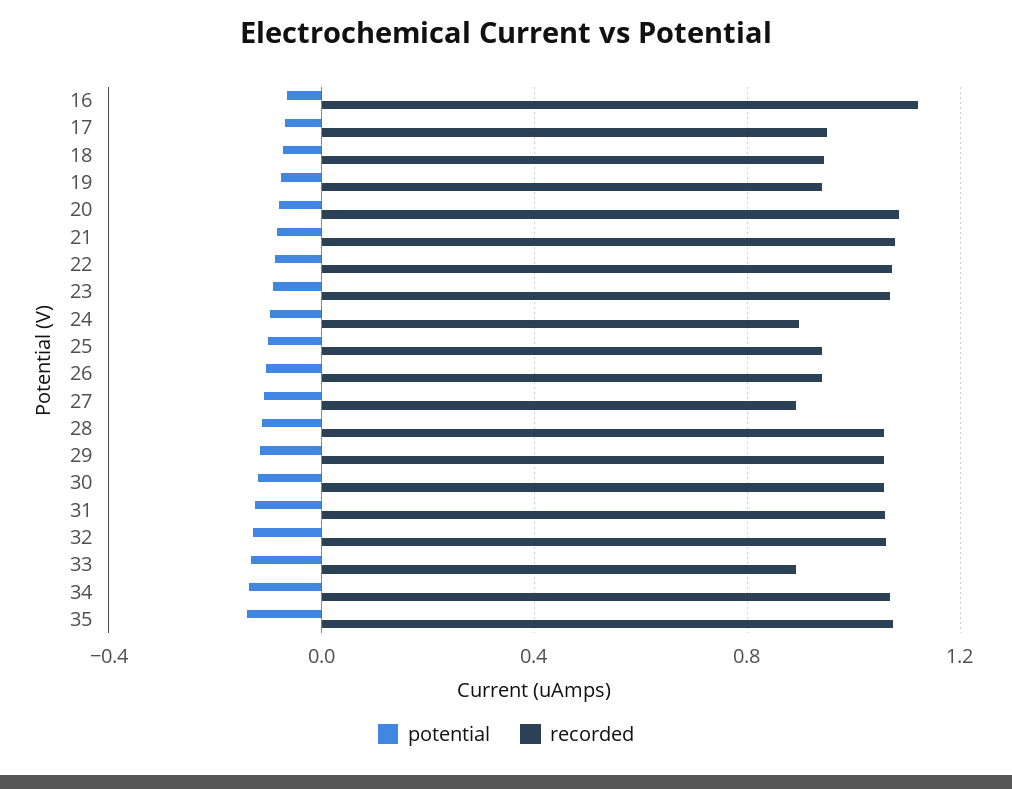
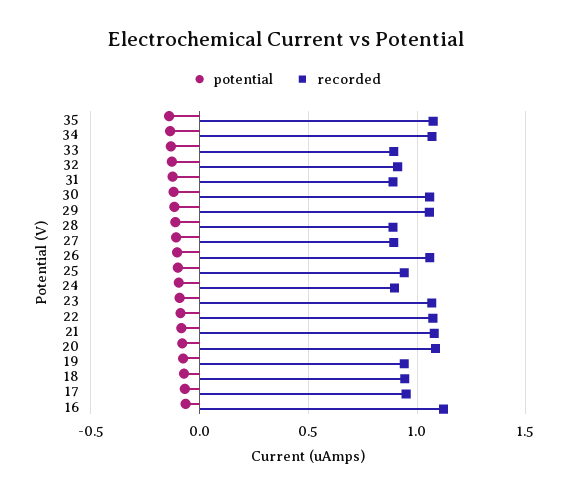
recorded, 26: 0.95 -> 1.05
recorded, 28: 1.05 -> 0.9
recorded, 31: 1.05 -> 0.9
recorded, 32: 1.05 -> 0.9

